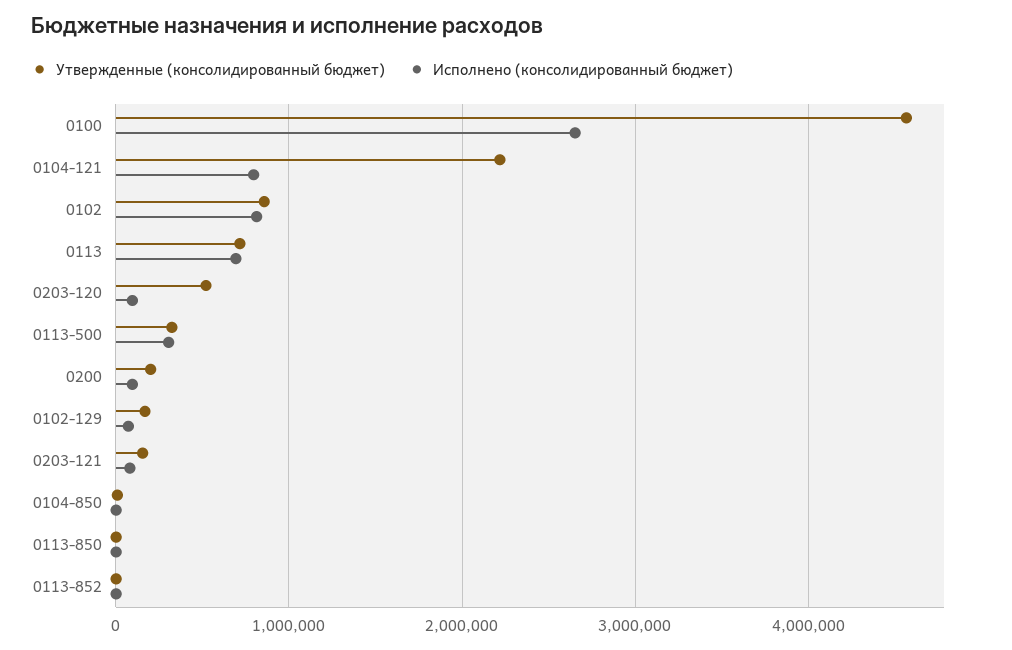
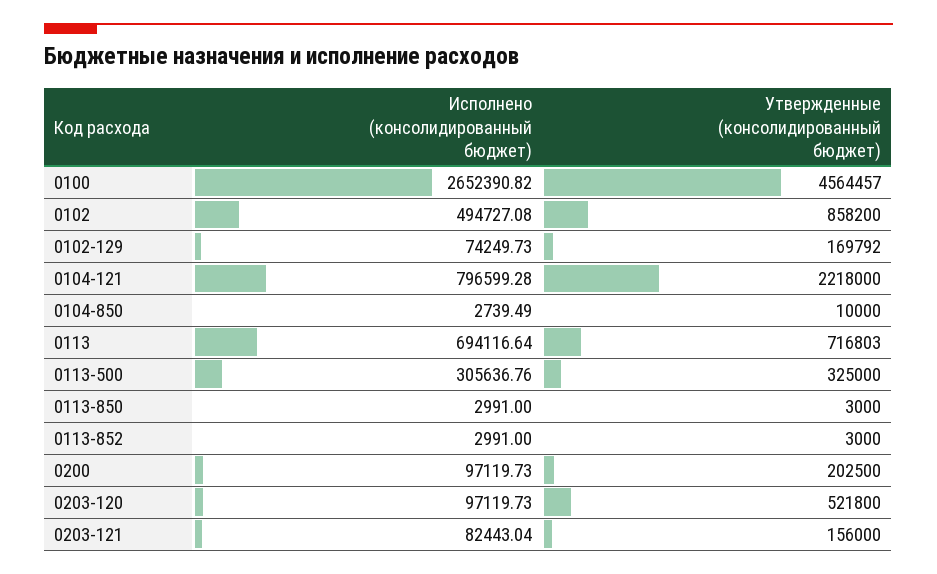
Исполнено (консолидированный бюджет), 0102: 800000 -> 494727.08

